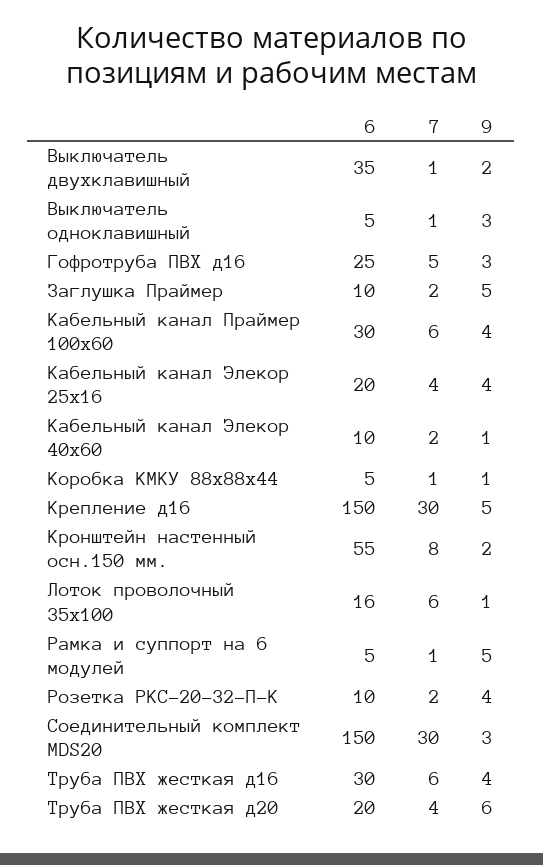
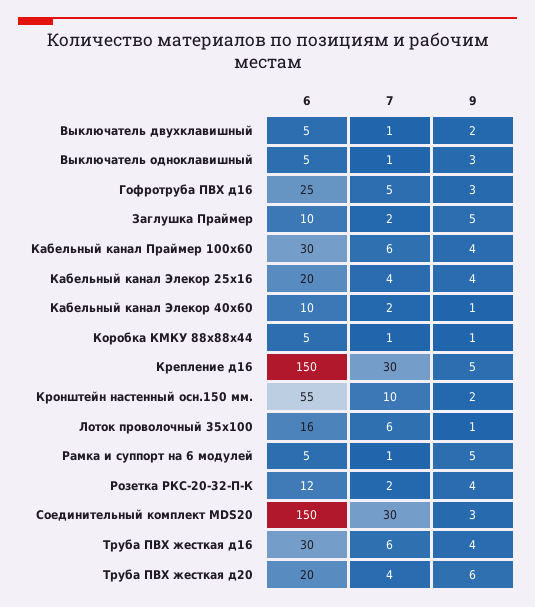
6, Выключатель двухклавишный: 35 -> 5
7, Кронштейн настенный осн.150 мм.: 8 -> 10
6, Розетка РКС-20-32-П-К: 10 -> 12

